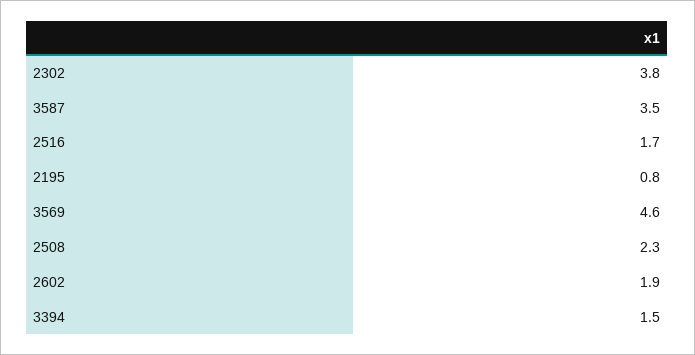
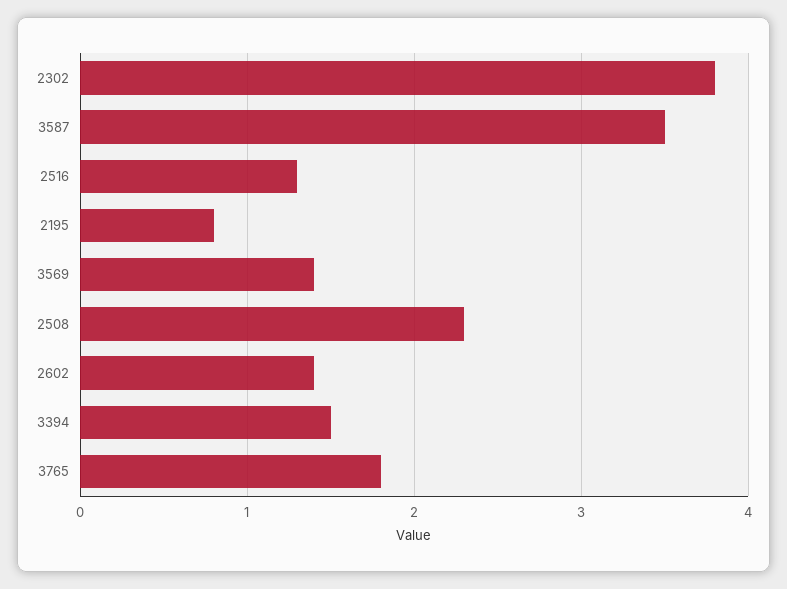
2516: 1.7 -> 1.3
3569: 4.6 -> 1.4
2602: 1.9 -> 1.4
3765: none -> 1.8

